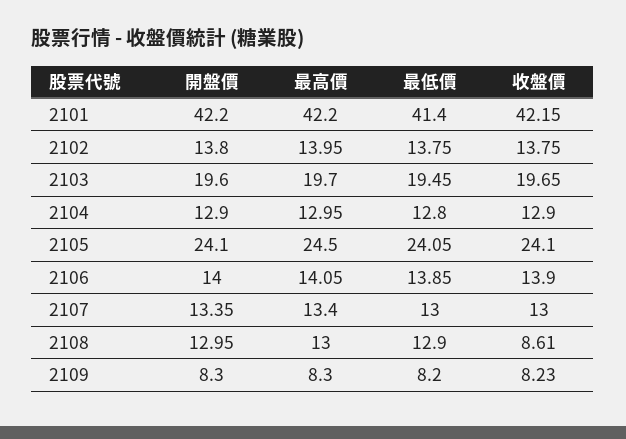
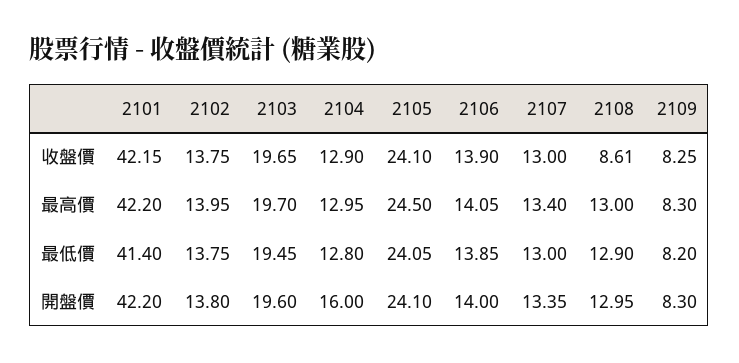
開盤價, 2104: 12.9 -> 16
收盤價, 2109: 8.23 -> 8.25

